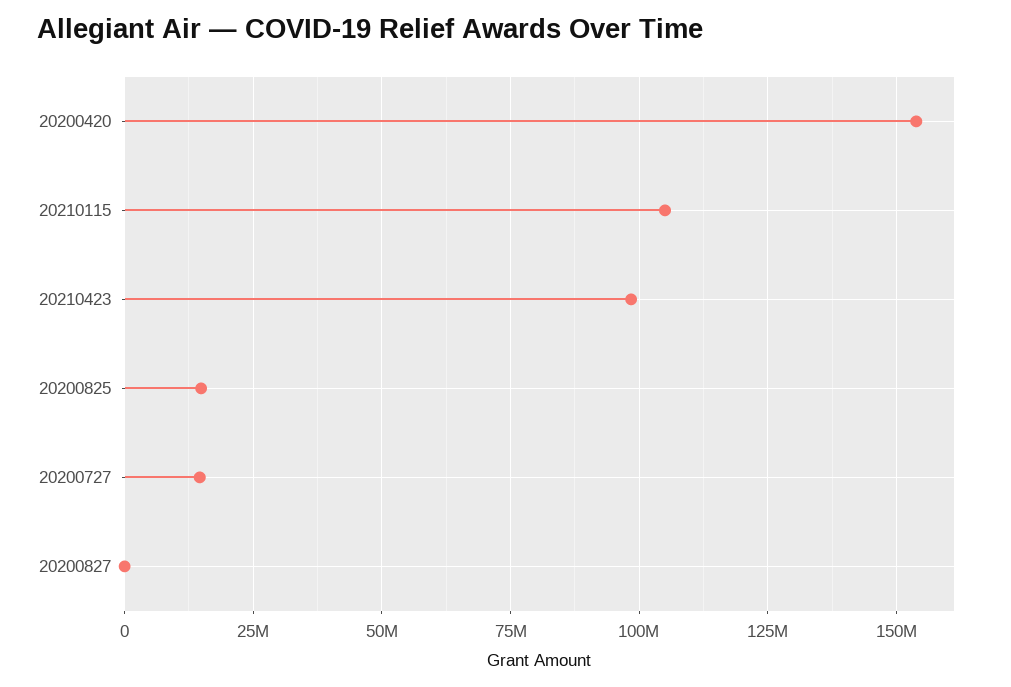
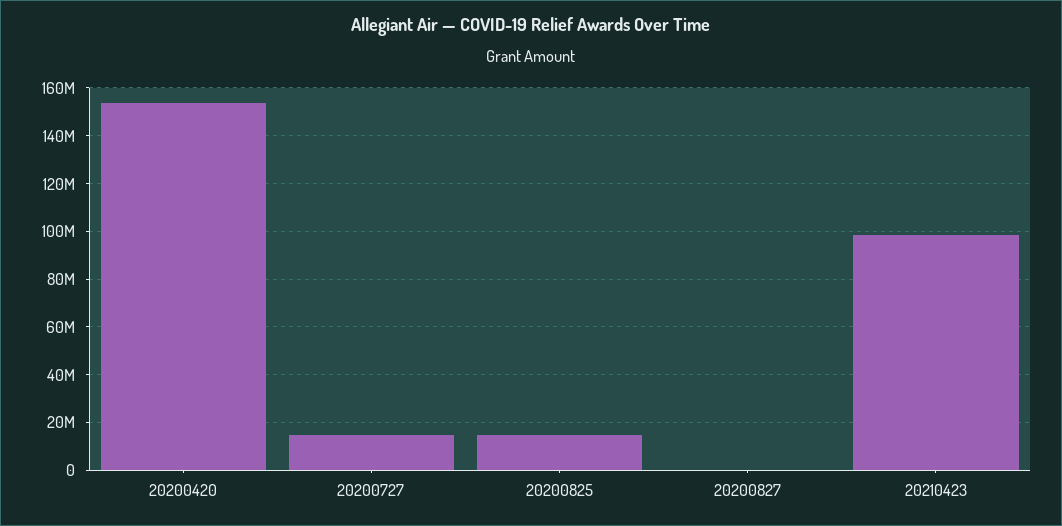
20210115: 105000000 -> none

